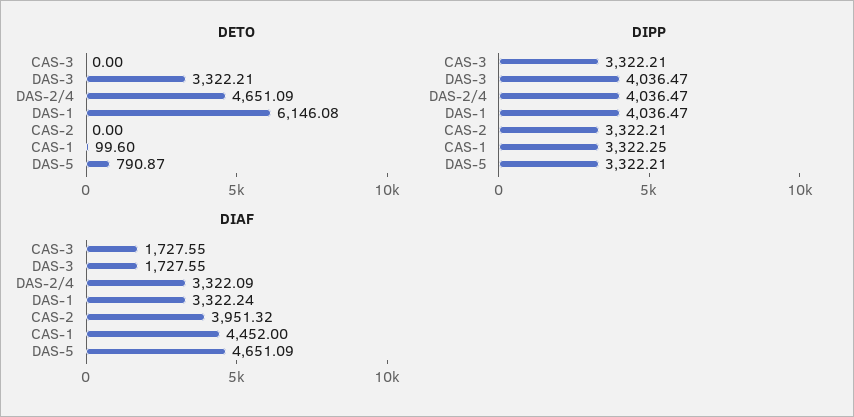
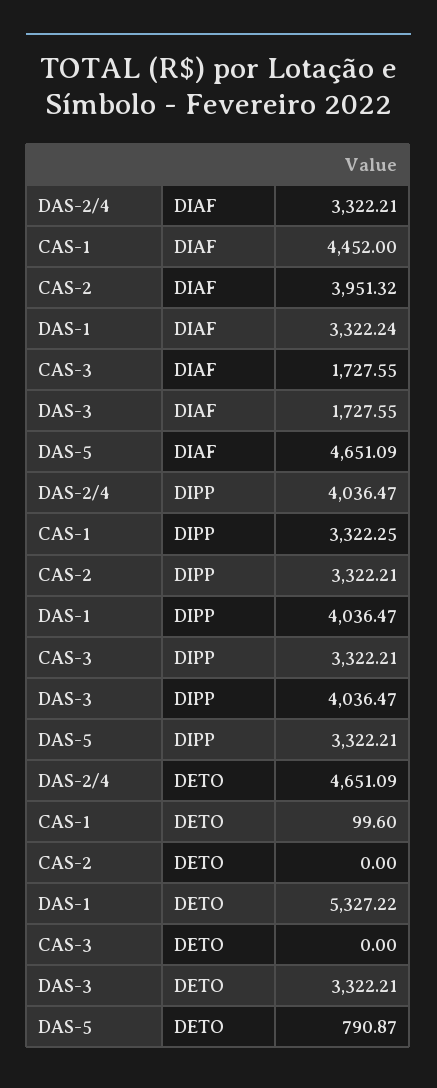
DETO, DAS-1: 6146.08 -> 5327.22
DIAF, DAS-2/4: 3322.09 -> 3322.21

